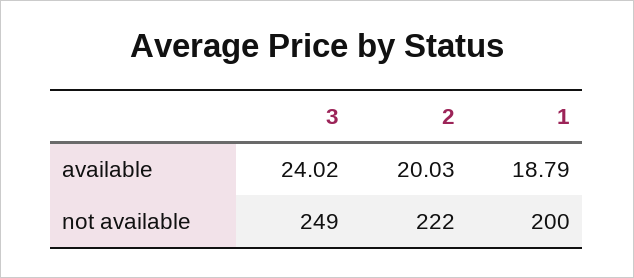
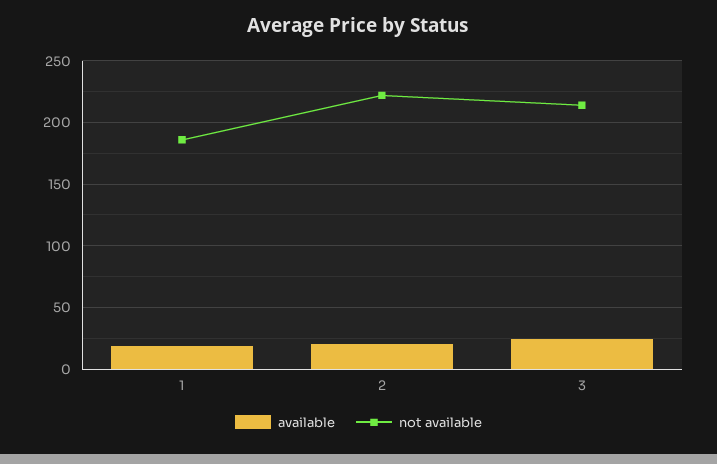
not available, 3: 249 -> 215
not available, 1: 200 -> 185

